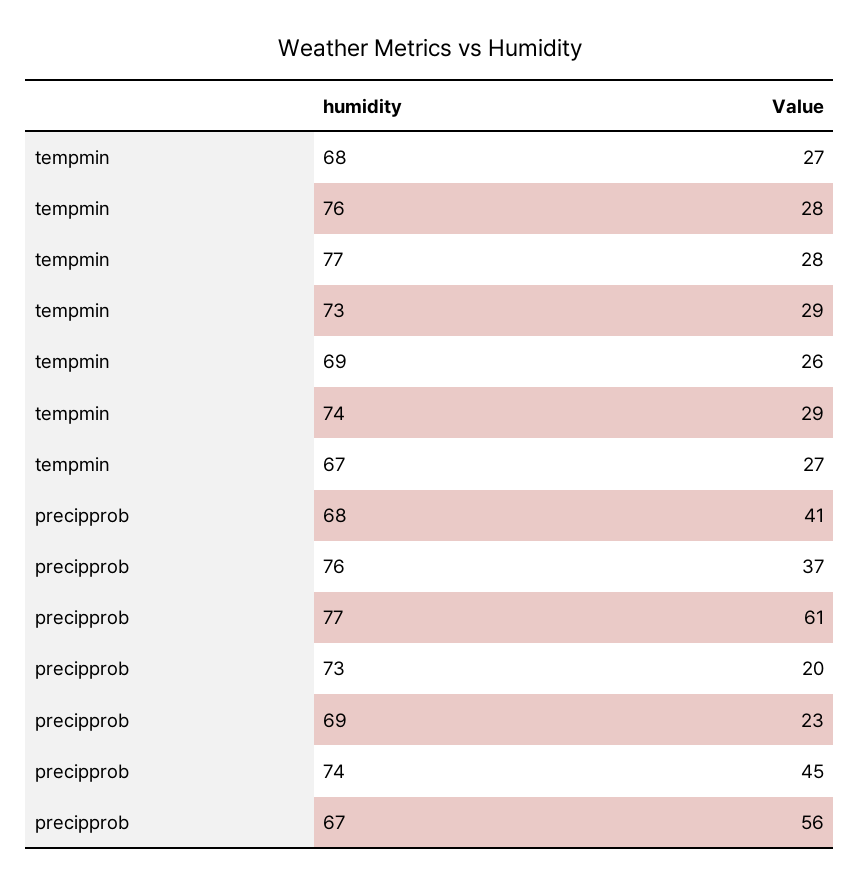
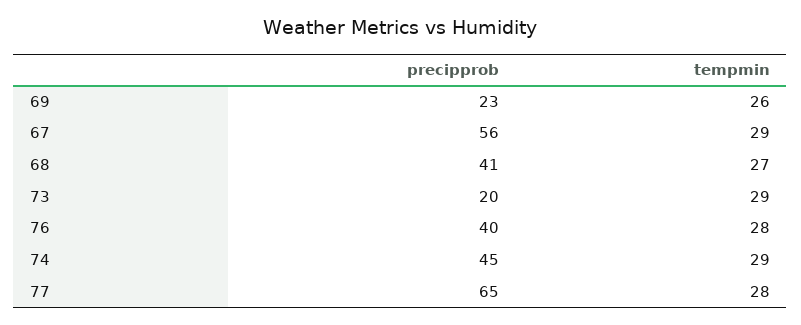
tempmin, 67: 27 -> 29
precipprob, 76: 37 -> 40
precipprob, 77: 61 -> 65

